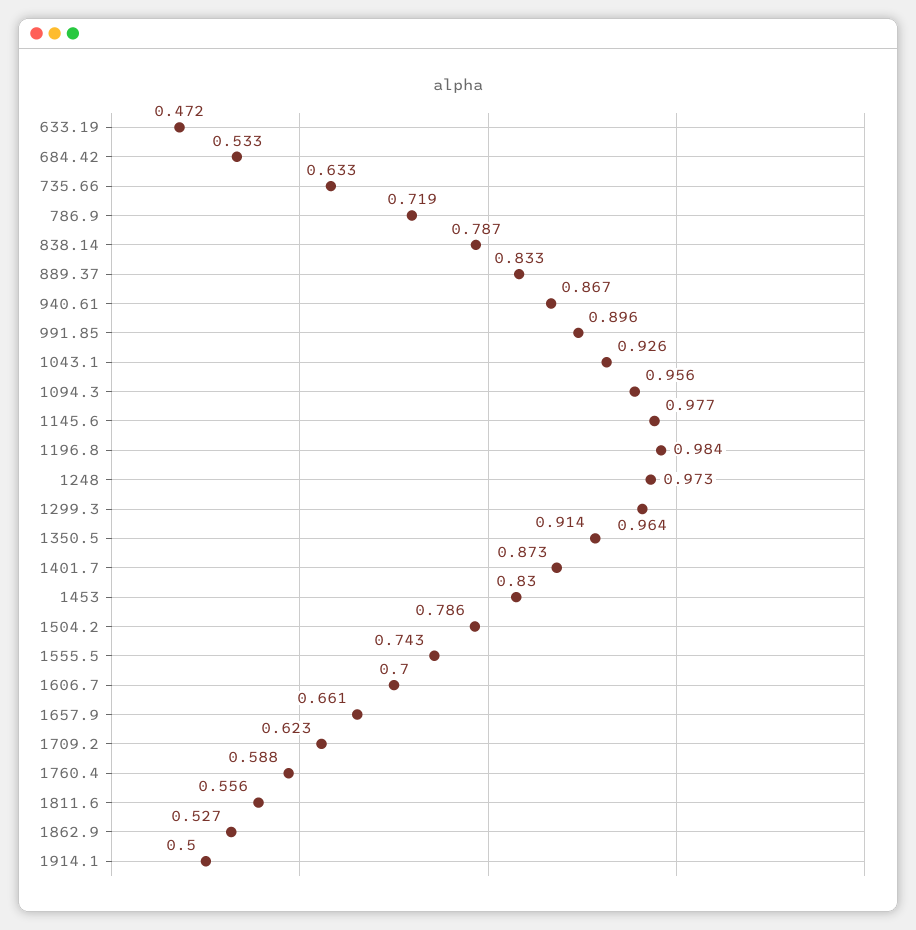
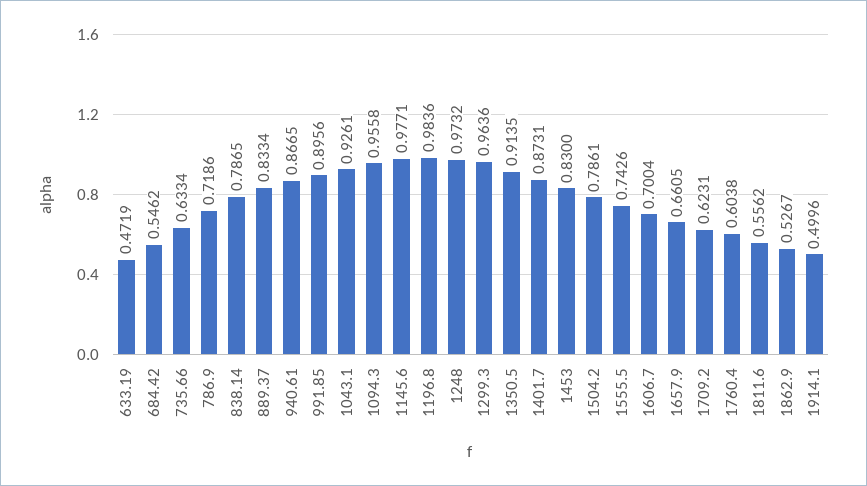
684.42: 0.533 -> 0.5462
1760.4: 0.588 -> 0.6038

